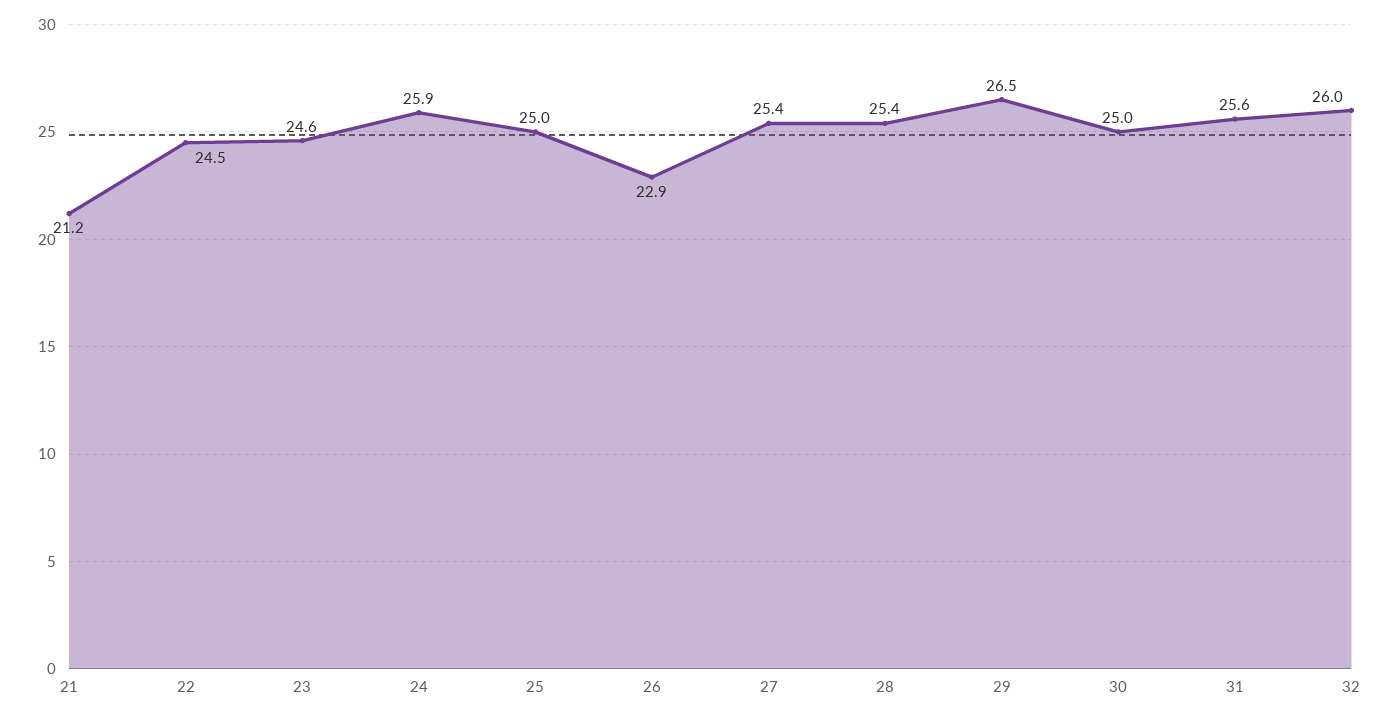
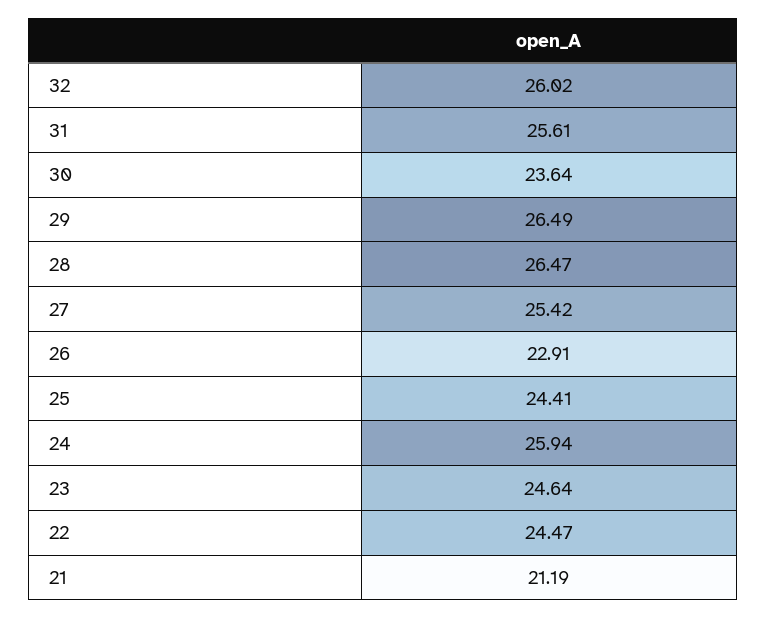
25: 25 -> 24.41
28: 25.4 -> 26.47
30: 25 -> 23.64

